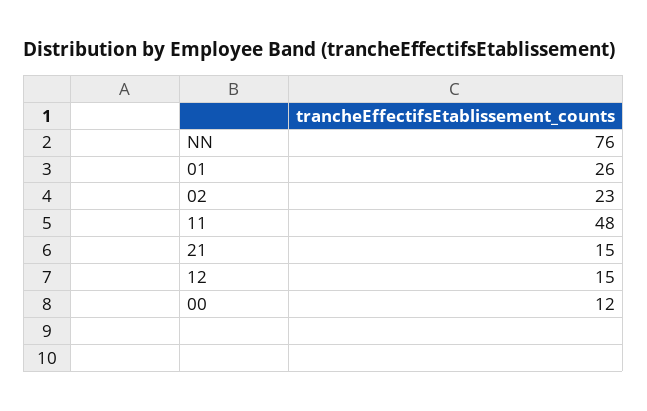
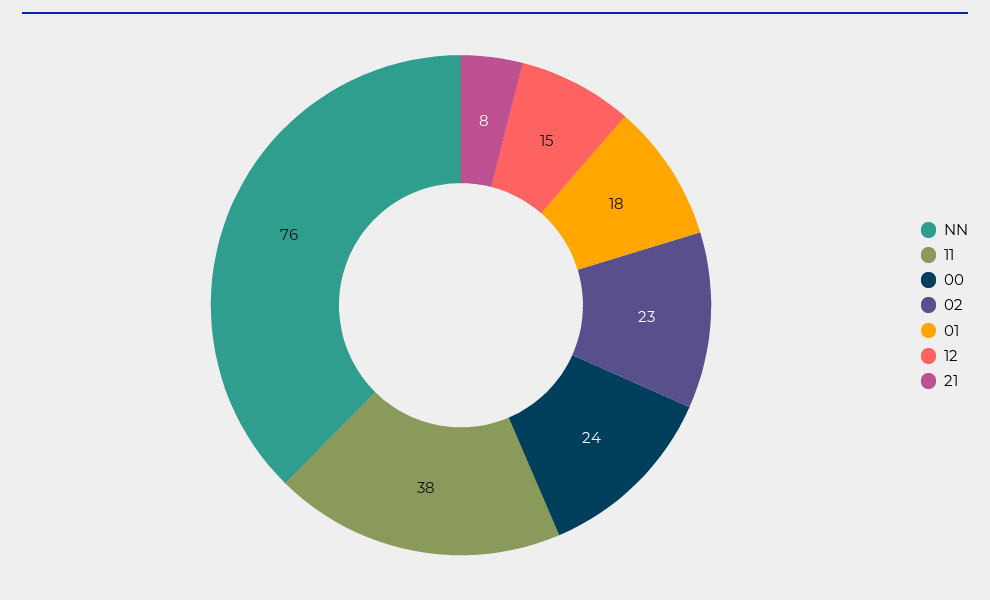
01: 26 -> 18
11: 48 -> 38
21: 15 -> 8
00: 12 -> 24

